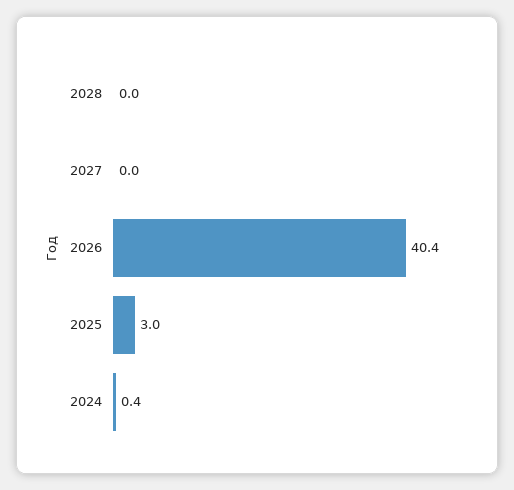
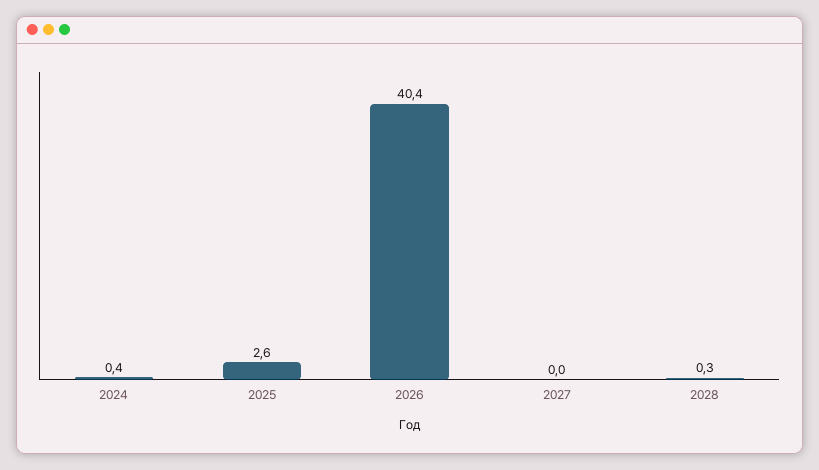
2028: 0 -> 0.3
2025: 3 -> 2.6

